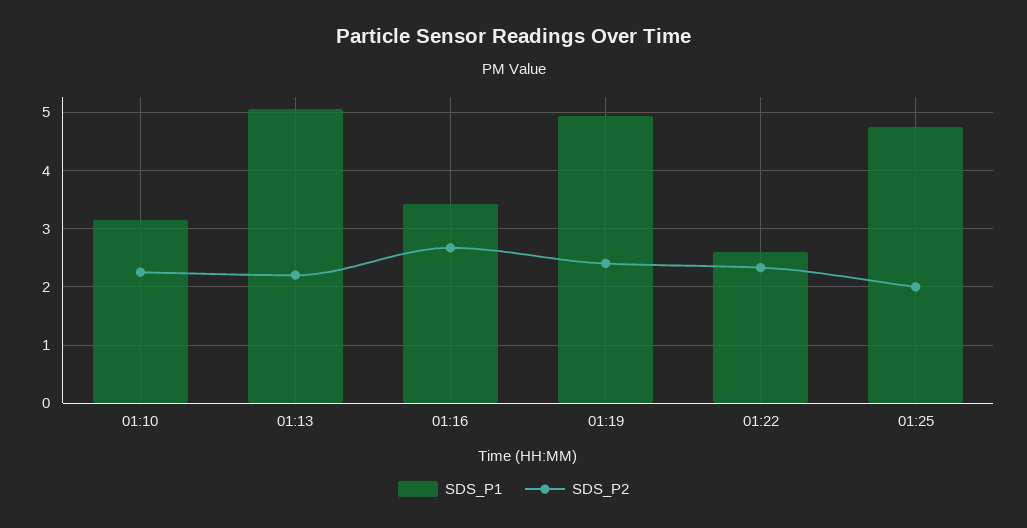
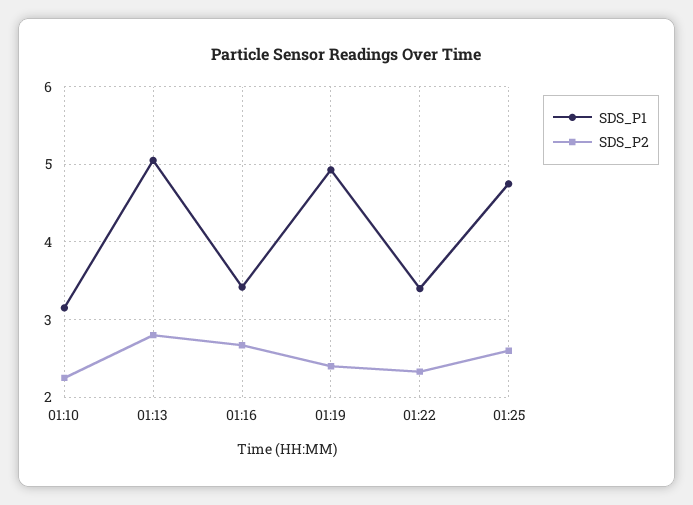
SDS_P2, 01:13: 2.2 -> 2.8
SDS_P1, 01:22: 2.6 -> 3.4
SDS_P2, 01:25: 2 -> 2.6

